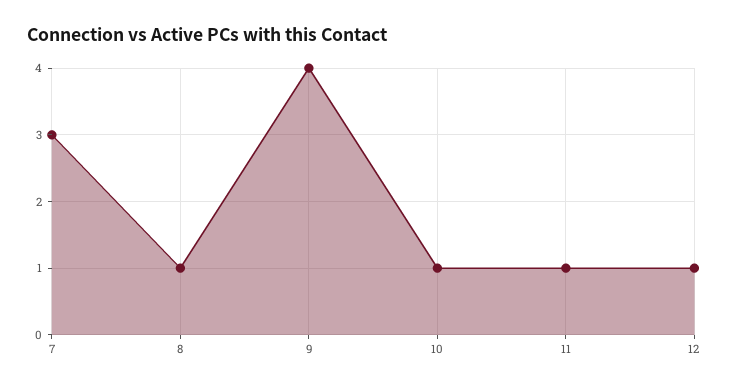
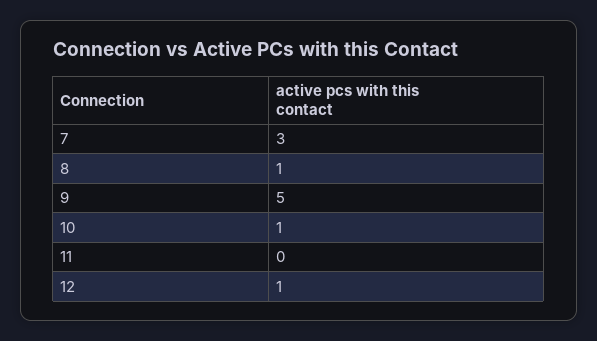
9: 4 -> 5
11: 1 -> 0

